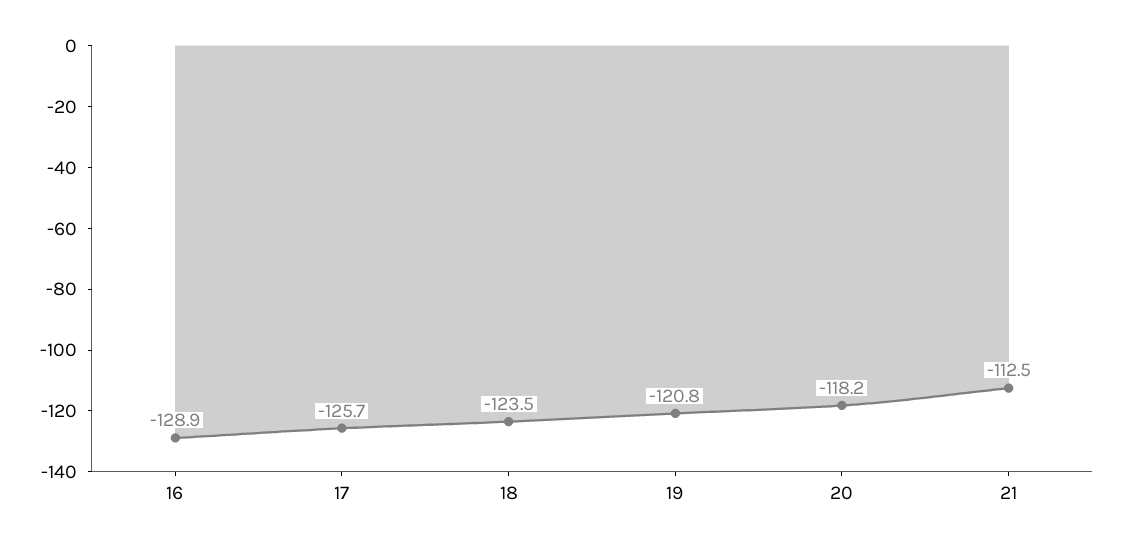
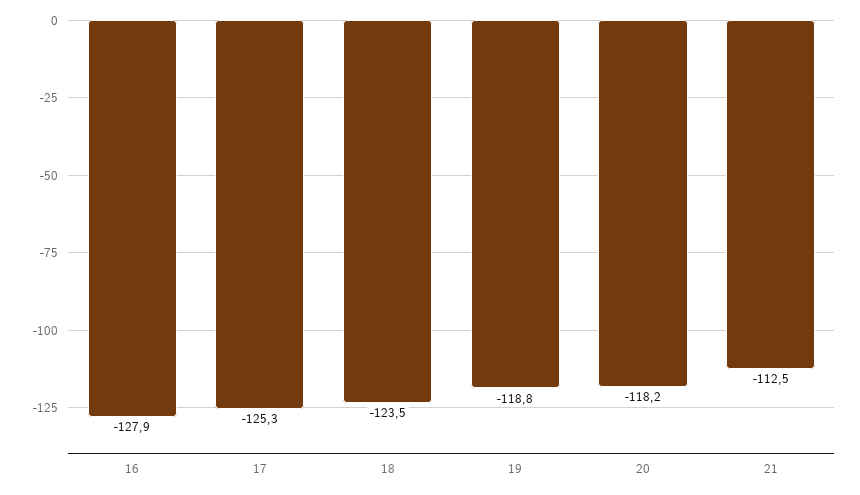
16: -128.9 -> -127.9
17: -125.7 -> -125.3
19: -120.8 -> -118.8

